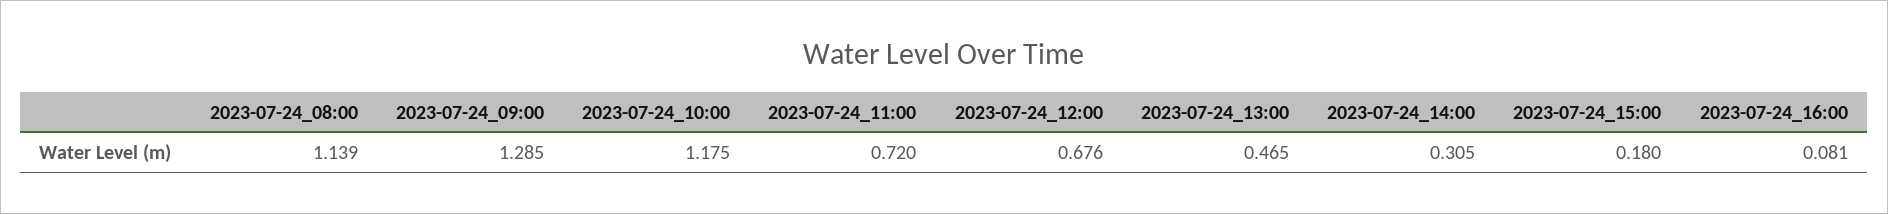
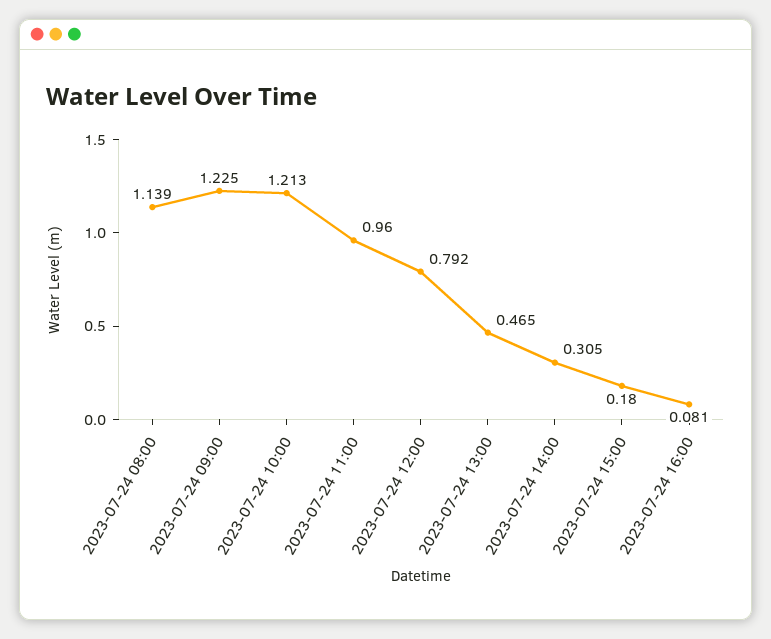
2023-07-24_09:00: 1.285 -> 1.225
2023-07-24_10:00: 1.175 -> 1.213
2023-07-24_11:00: 0.72 -> 0.96
2023-07-24_12:00: 0.676 -> 0.792

